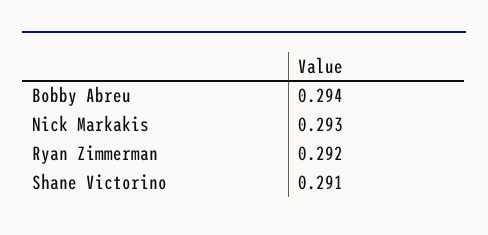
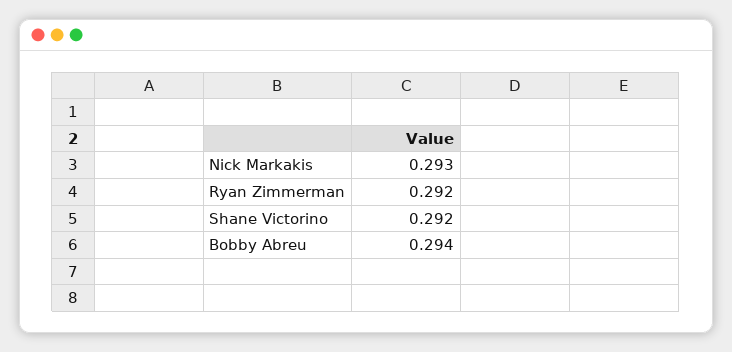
Shane Victorino: 0.291 -> 0.292

